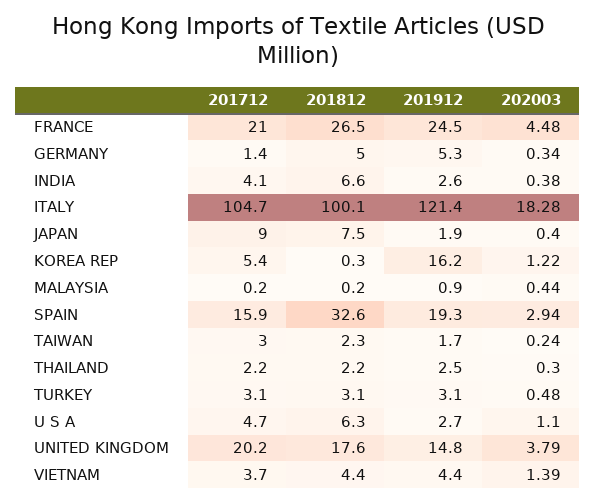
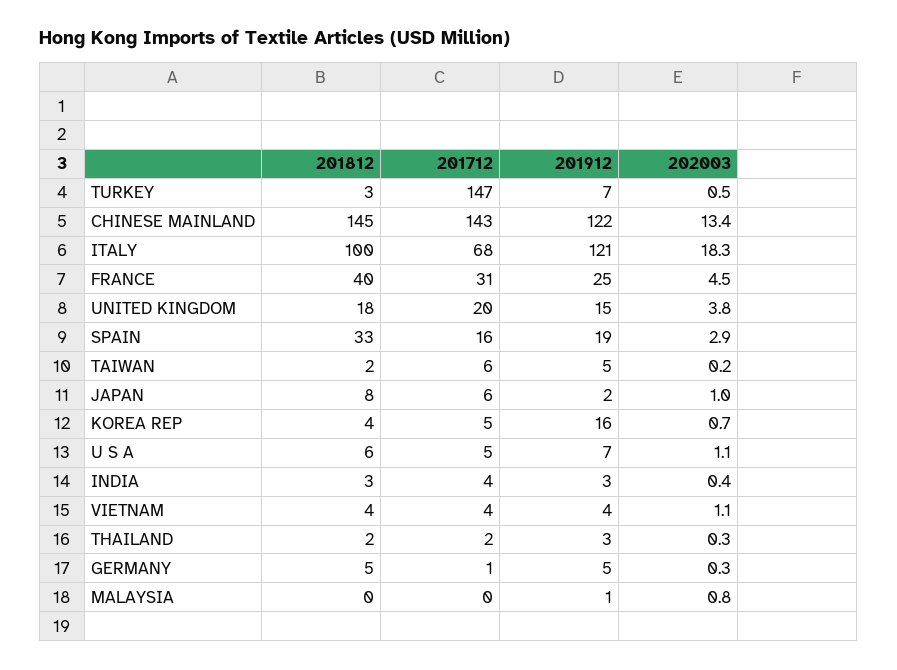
201712, FRANCE: 21 -> 31
201812, FRANCE: 26.5 -> 40
201812, INDIA: 6.6 -> 3
201712, ITALY: 104.7 -> 68
201712, JAPAN: 9 -> 6
202003, JAPAN: 0.4 -> 1
201812, KOREA REP: 0.3 -> 4
202003, KOREA REP: 1.22 -> 0.7
202003, MALAYSIA: 0.44 -> 0.8
201712, TAIWAN: 3 -> 6
201912, TAIWAN: 1.7 -> 5
201712, TURKEY: 3.1 -> 147
201912, TURKEY: 3.1 -> 7
201912, U S A: 2.7 -> 7
202003, VIETNAM: 1.39 -> 1.1
201812, CHINESE MAINLAND: none -> 145
201712, CHINESE MAINLAND: none -> 143
201912, CHINESE MAINLAND: none -> 122
202003, CHINESE MAINLAND: none -> 13.4

